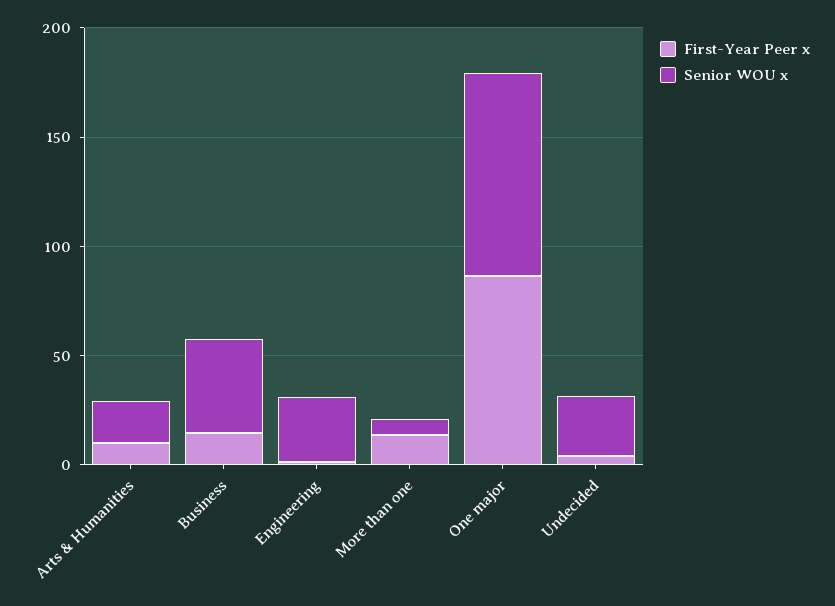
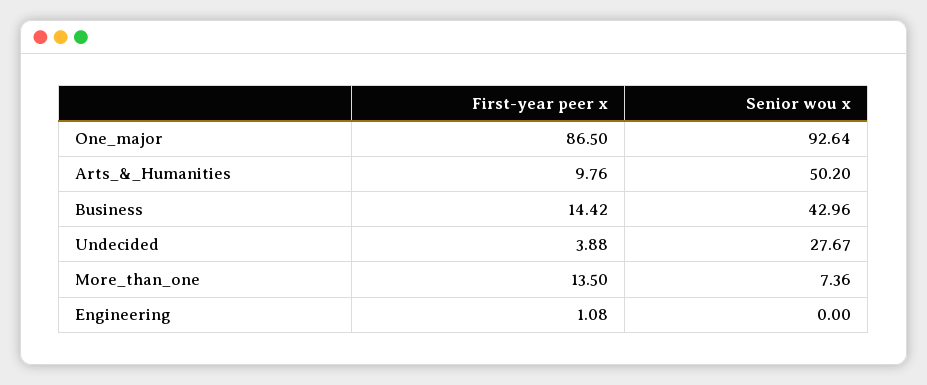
Senior WOU x, Arts & Humanities: 20 -> 50.2
Senior WOU x, Engineering: 30 -> 0

